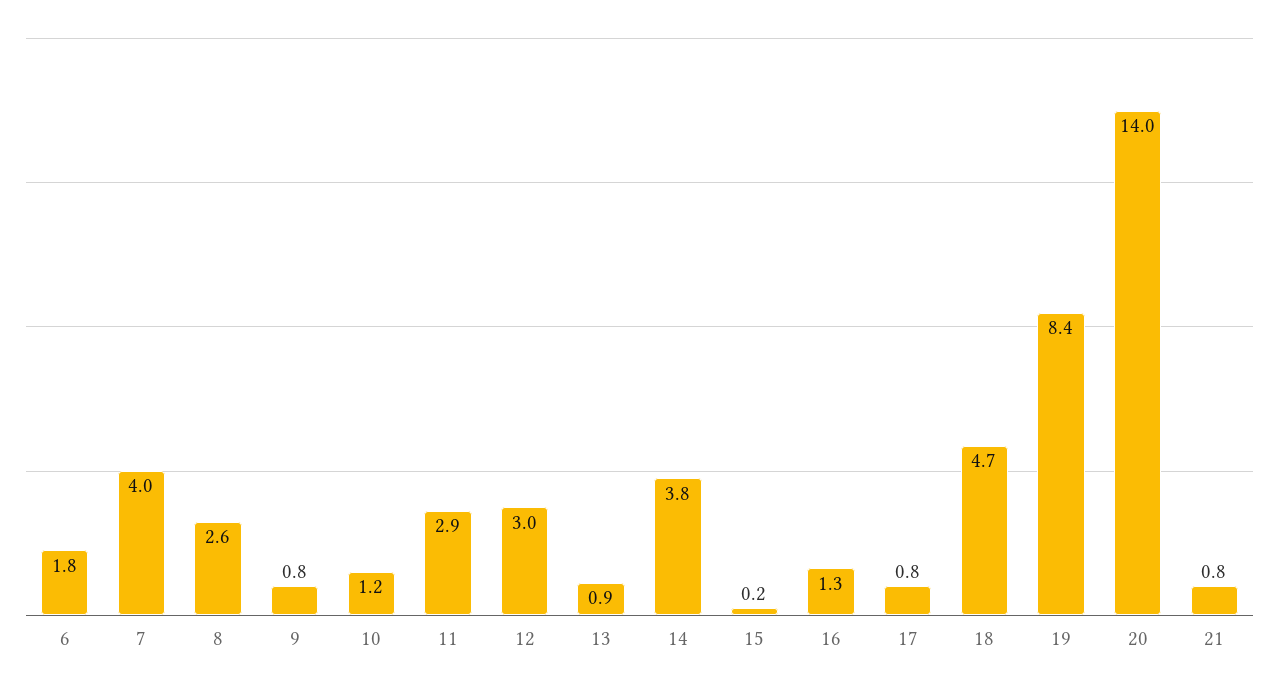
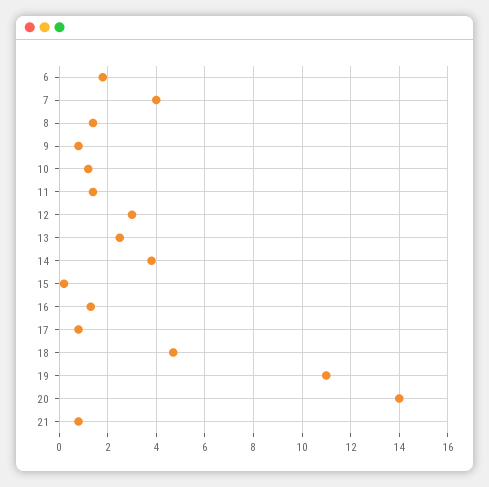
8: 2.6 -> 1.5
11: 2.9 -> 1.5
13: 0.9 -> 2.5
19: 8.4 -> 11

